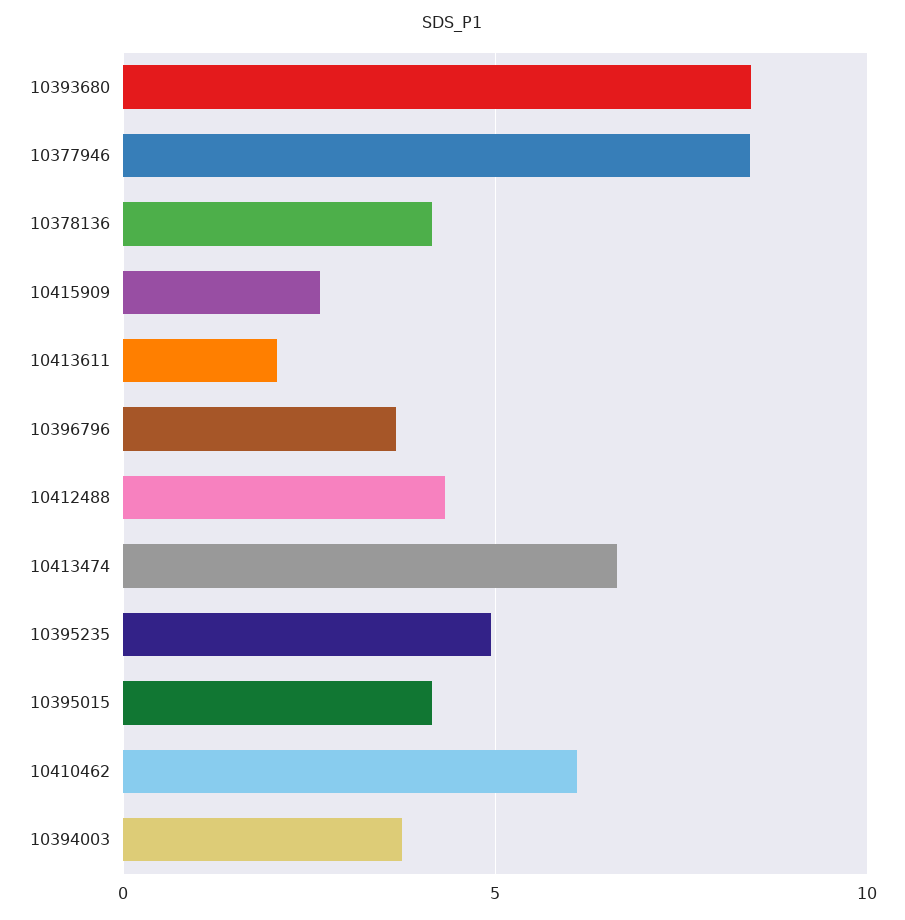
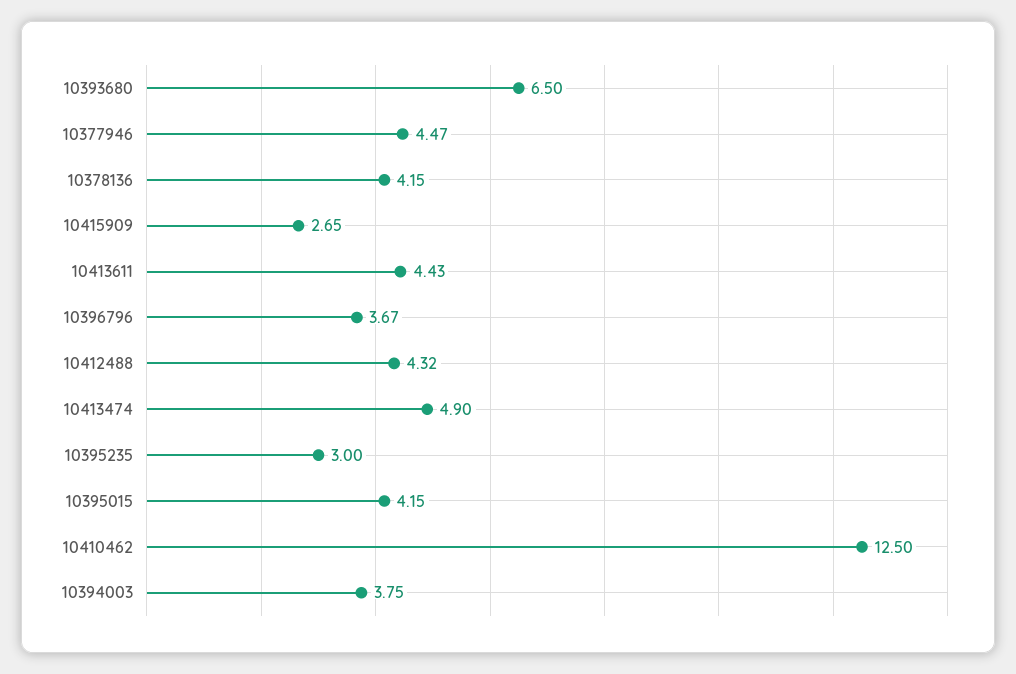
10393680: 8.5 -> 6.5
10377946: 8.5 -> 4.47
10413611: 2 -> 4.43
10413474: 6.5 -> 4.9
10395235: 5 -> 3
10410462: 6 -> 12.5

